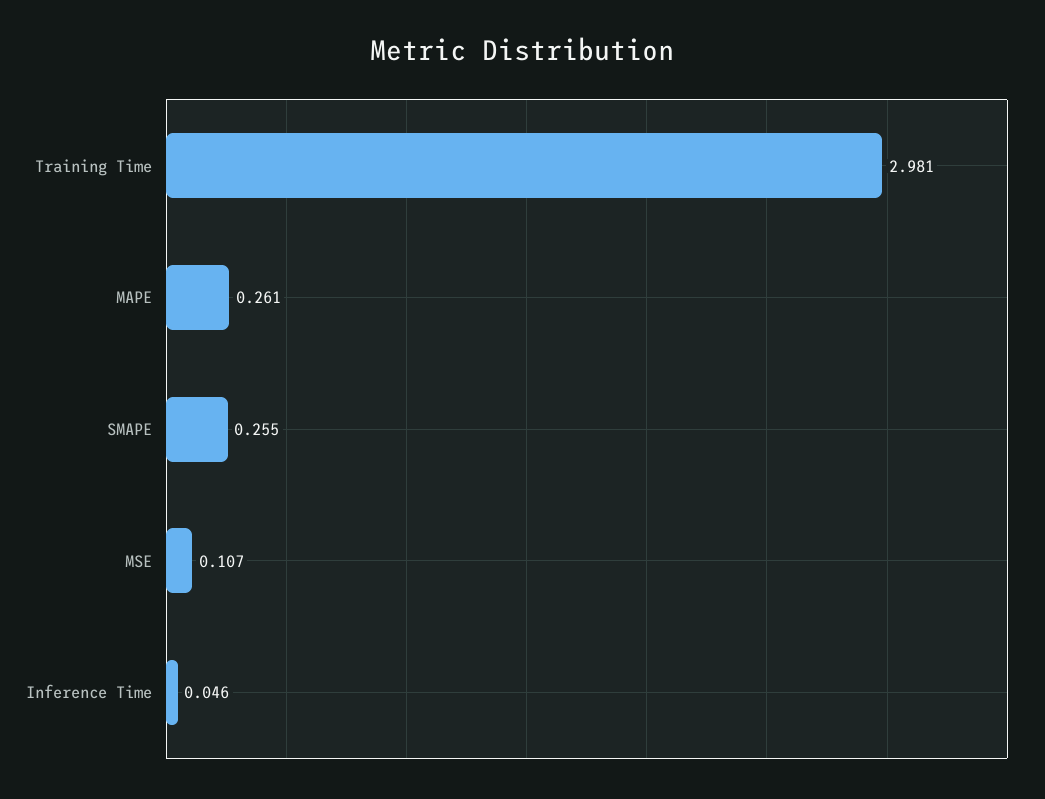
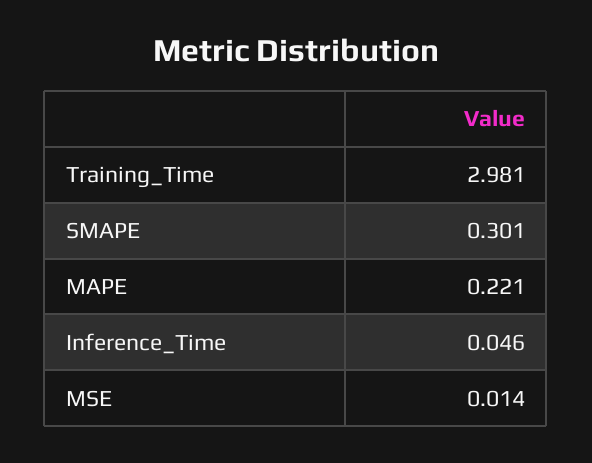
MAPE: 0.261 -> 0.221
SMAPE: 0.255 -> 0.301
MSE: 0.107 -> 0.014

